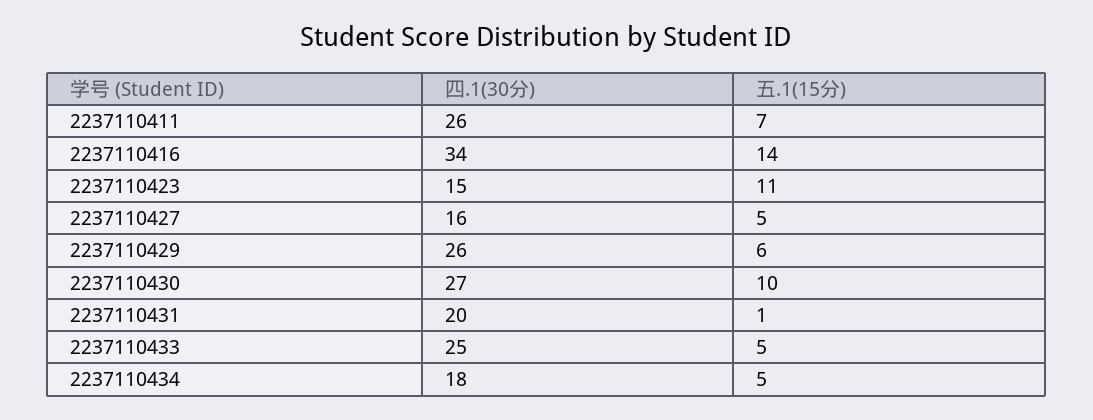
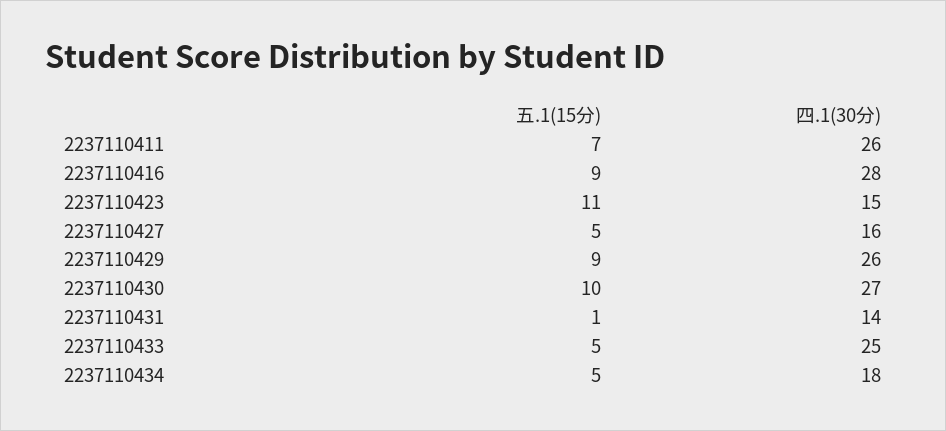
四.1(30分), 2237110416: 34 -> 28
五.1(15分), 2237110416: 14 -> 9
五.1(15分), 2237110429: 6 -> 9
四.1(30分), 2237110431: 20 -> 14

